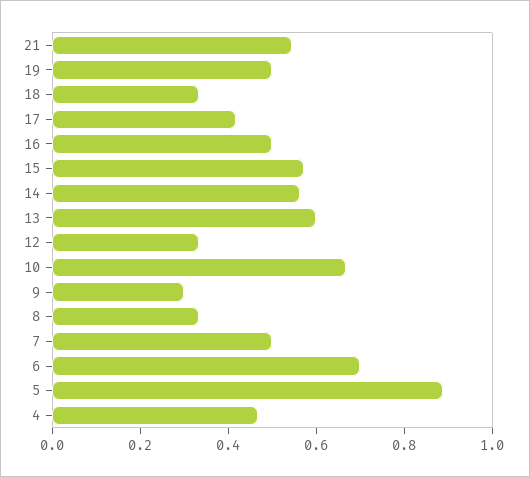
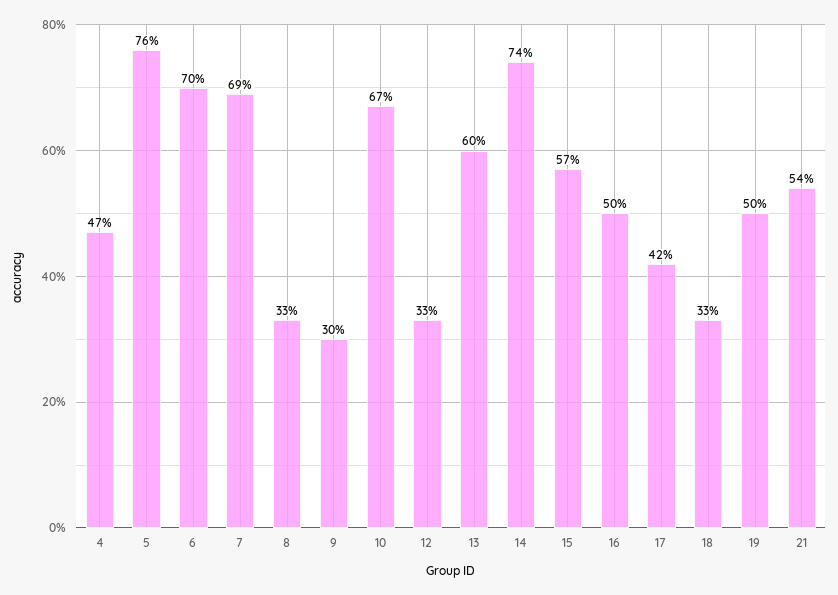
14: 0.55 -> 0.74
7: 0.5 -> 0.69
5: 0.9 -> 0.76

